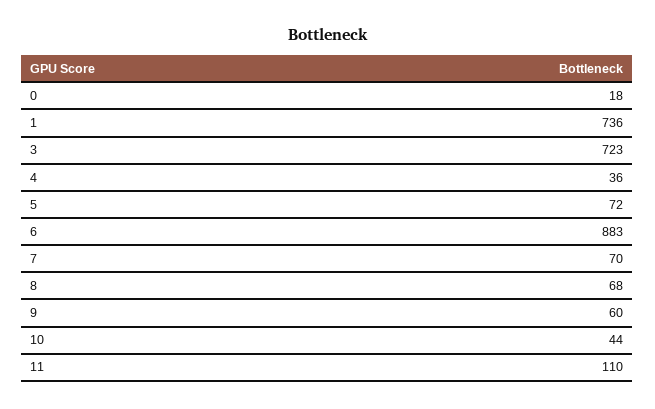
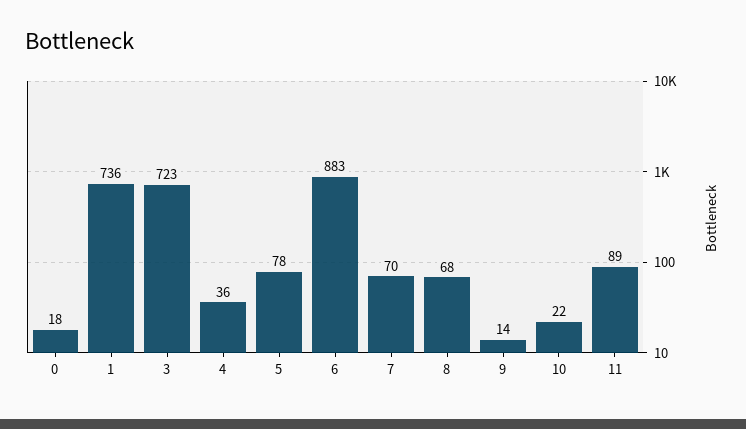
5: 72 -> 78
9: 60 -> 14
10: 44 -> 22
11: 110 -> 89

